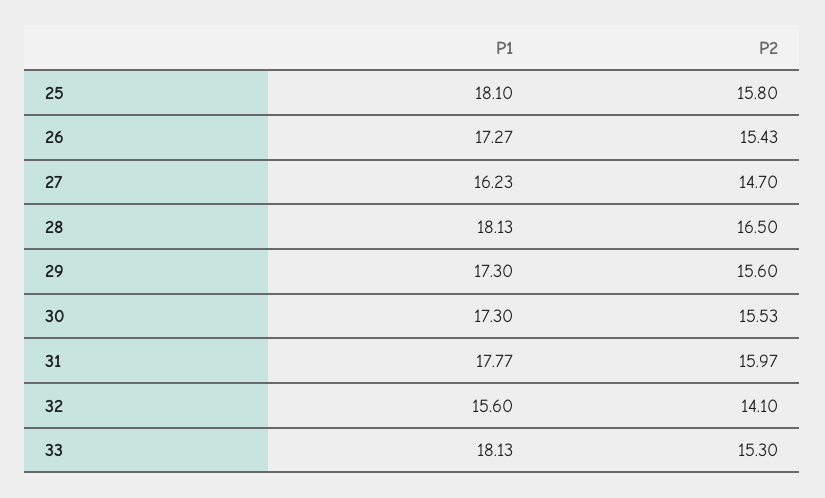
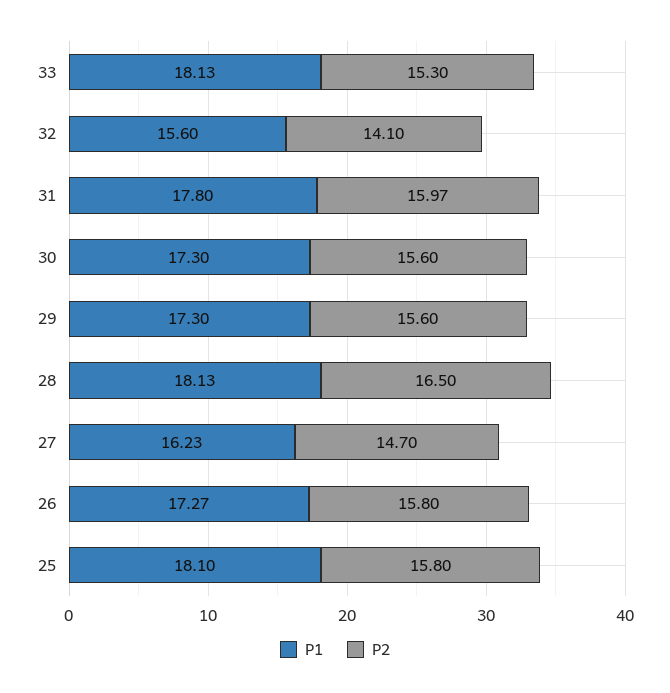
P2, 26: 15.43 -> 15.8
P2, 30: 15.53 -> 15.6
P1, 31: 17.77 -> 17.8

